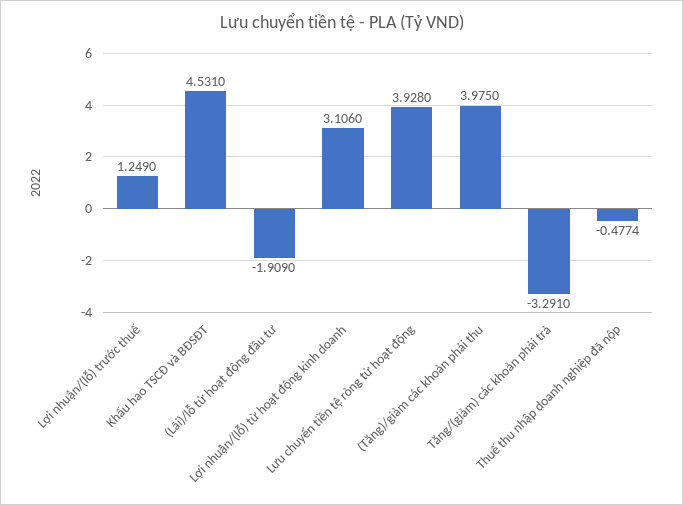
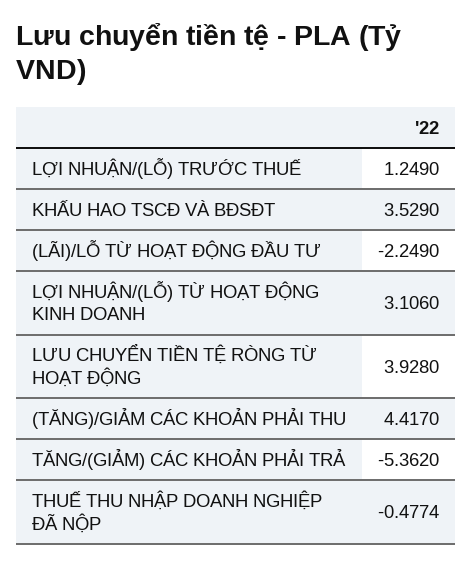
Khấu hao TSCĐ và BĐSĐT: 4.531 -> 3.529
(Lãi)/lỗ từ hoạt động đầu tư: -1.909 -> -2.249
(Tăng)/giảm các khoản phải thu: 3.975 -> 4.417
Tăng/(giảm) các khoản phải trả: -3.291 -> -5.362

